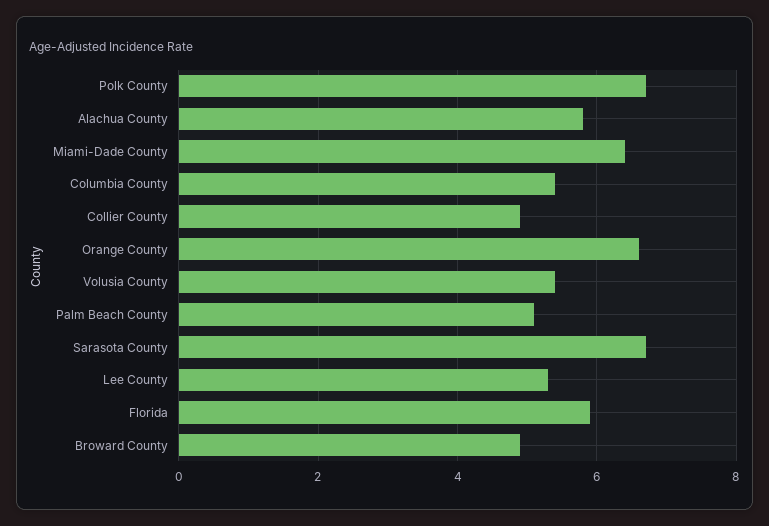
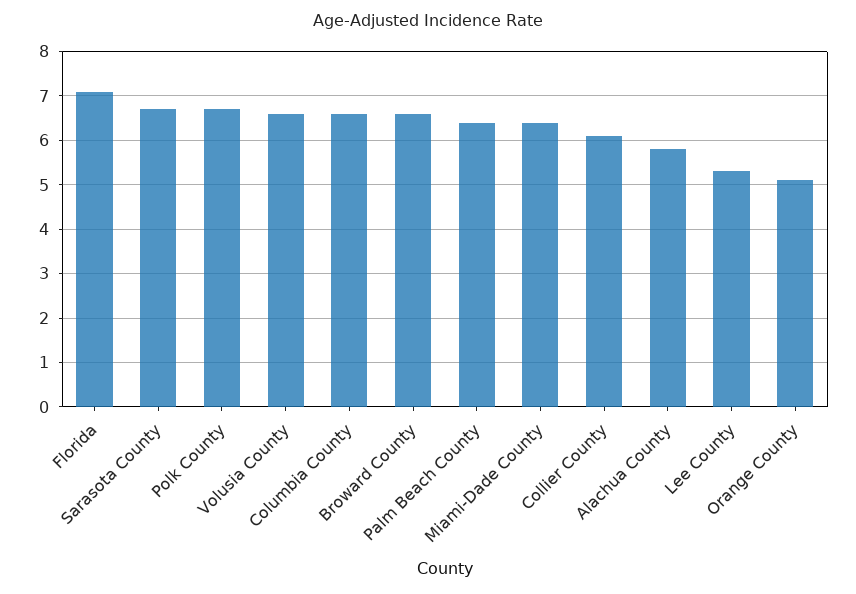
Columbia County: 5.5 -> 6.5
Collier County: 5 -> 6
Orange County: 6.5 -> 5
Volusia County: 5.5 -> 6.5
Palm Beach County: 5 -> 6.5
Florida: 6 -> 7
Broward County: 5 -> 6.5

